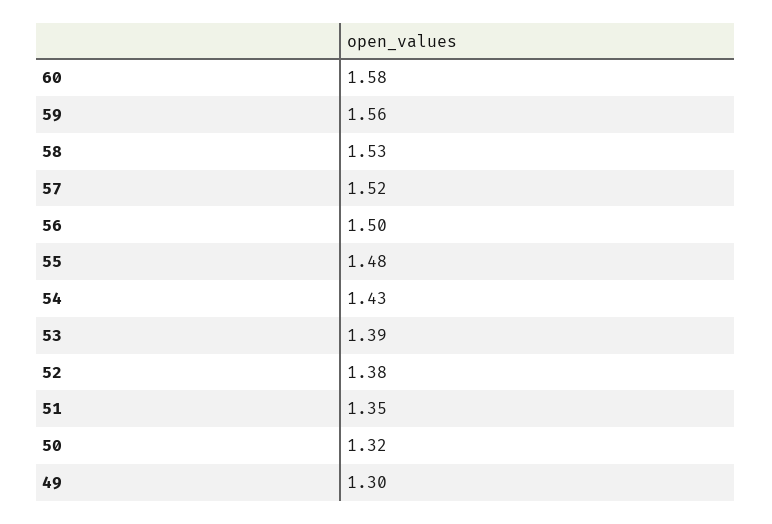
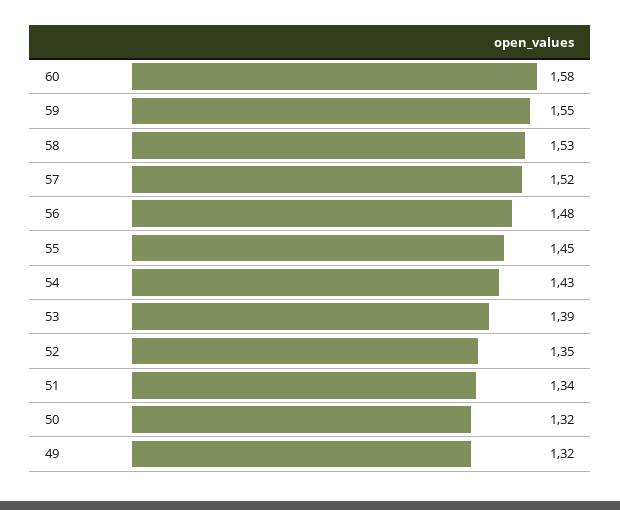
59: 1.56 -> 1.55
56: 1.5 -> 1.48
55: 1.48 -> 1.45
52: 1.38 -> 1.35
51: 1.35 -> 1.34
49: 1.3 -> 1.32

